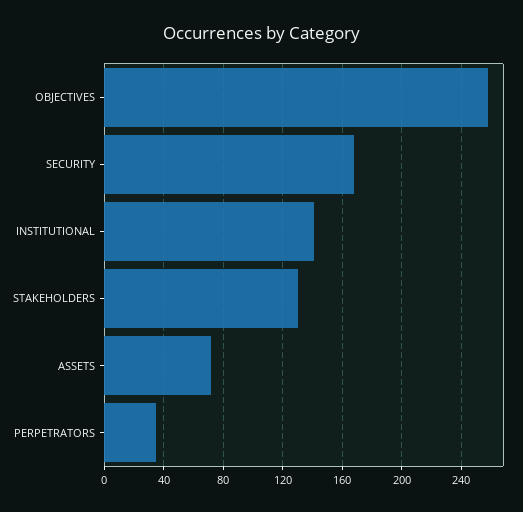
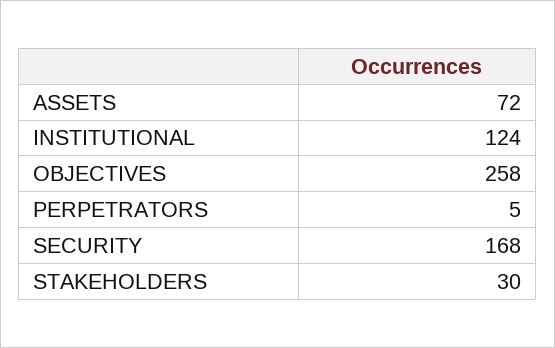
INSTITUTIONAL: 140 -> 124
STAKEHOLDERS: 130 -> 30
PERPETRATORS: 35 -> 5

